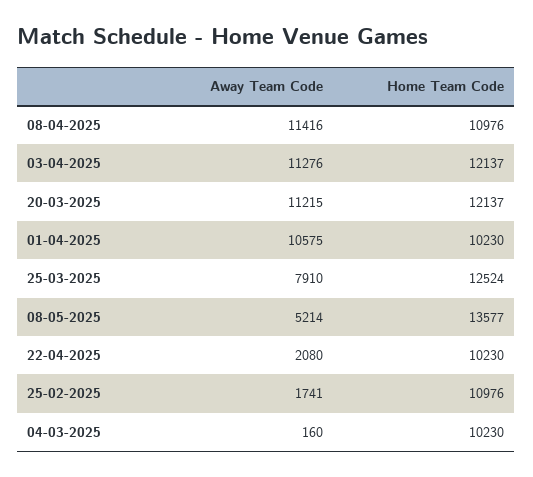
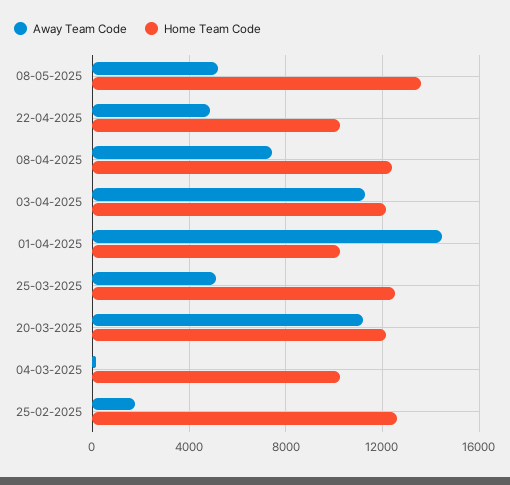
Away Team Code, 08-04-2025: 11416 -> 7500
Home Team Code, 08-04-2025: 10976 -> 12500
Away Team Code, 01-04-2025: 10575 -> 14500
Away Team Code, 25-03-2025: 7910 -> 5000
Away Team Code, 22-04-2025: 2080 -> 5000
Home Team Code, 25-02-2025: 10976 -> 12500

